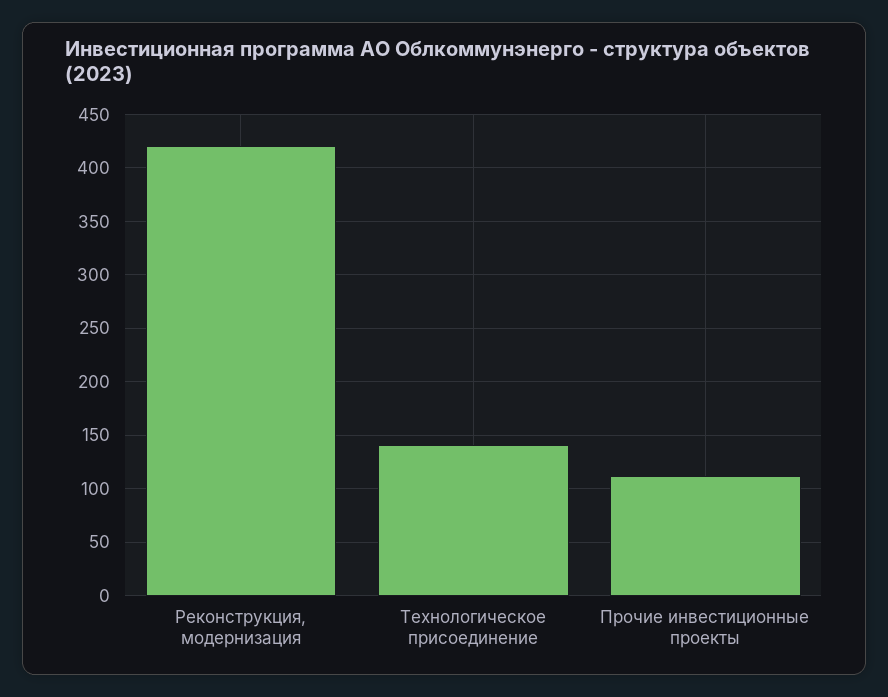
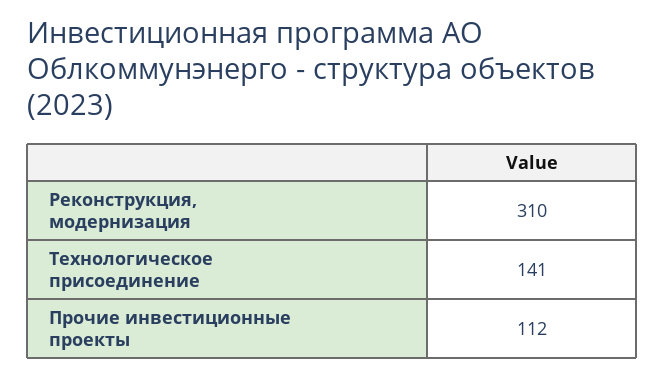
Реконструкция, модернизация: 420 -> 310

